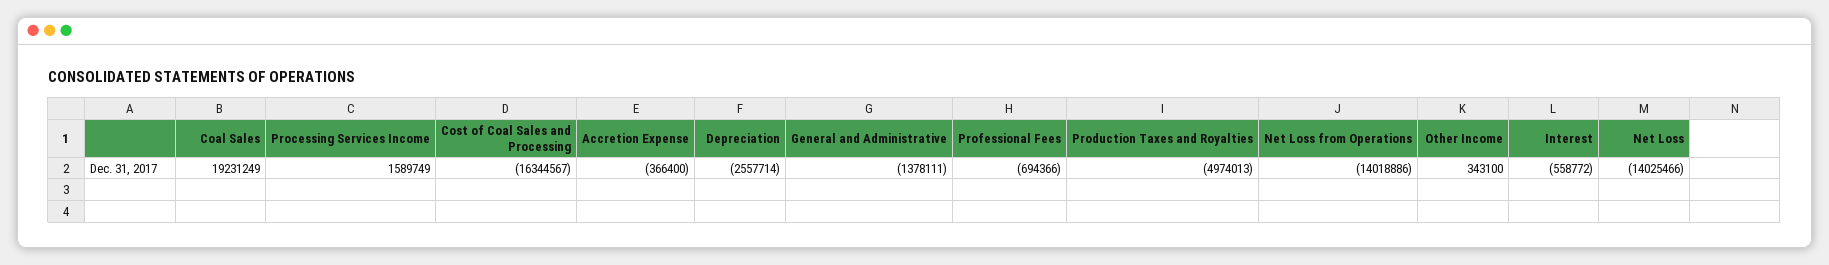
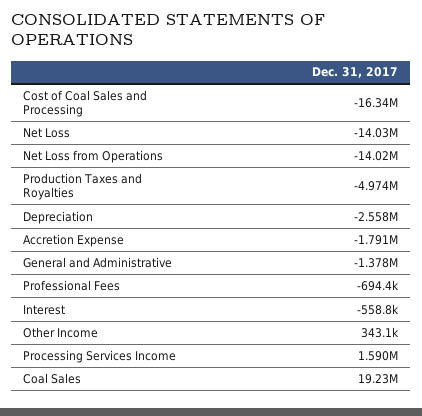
Accretion Expense: -366400 -> -1791000

